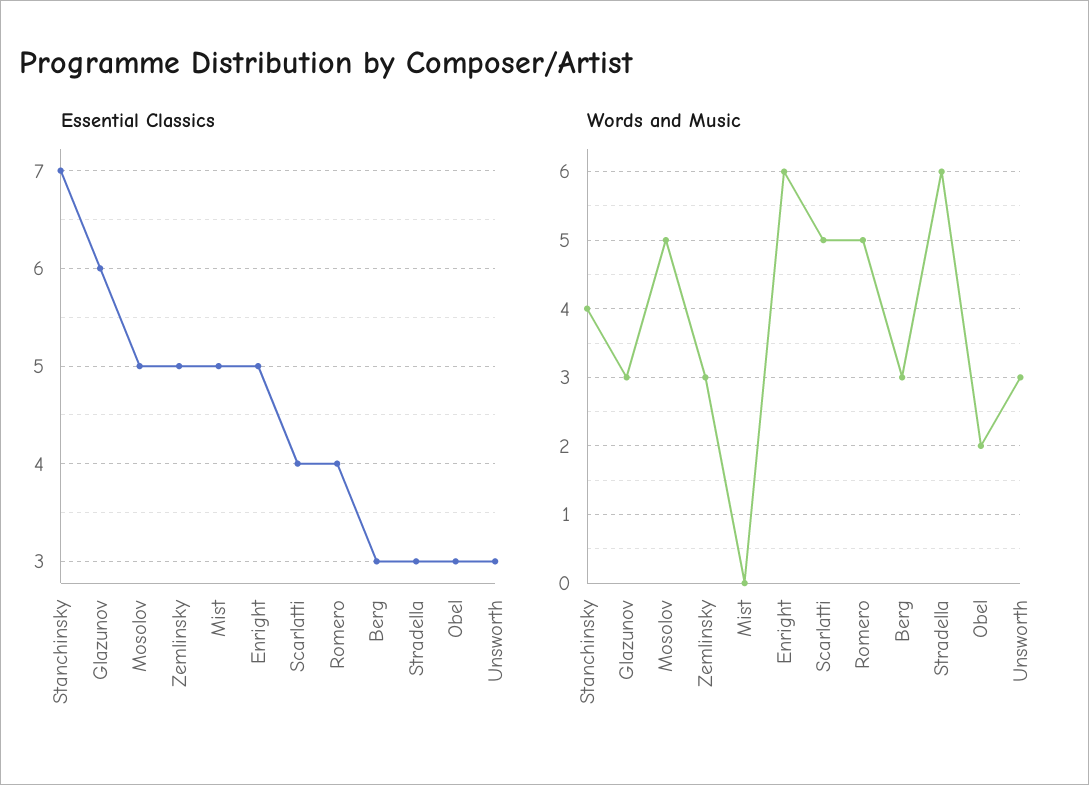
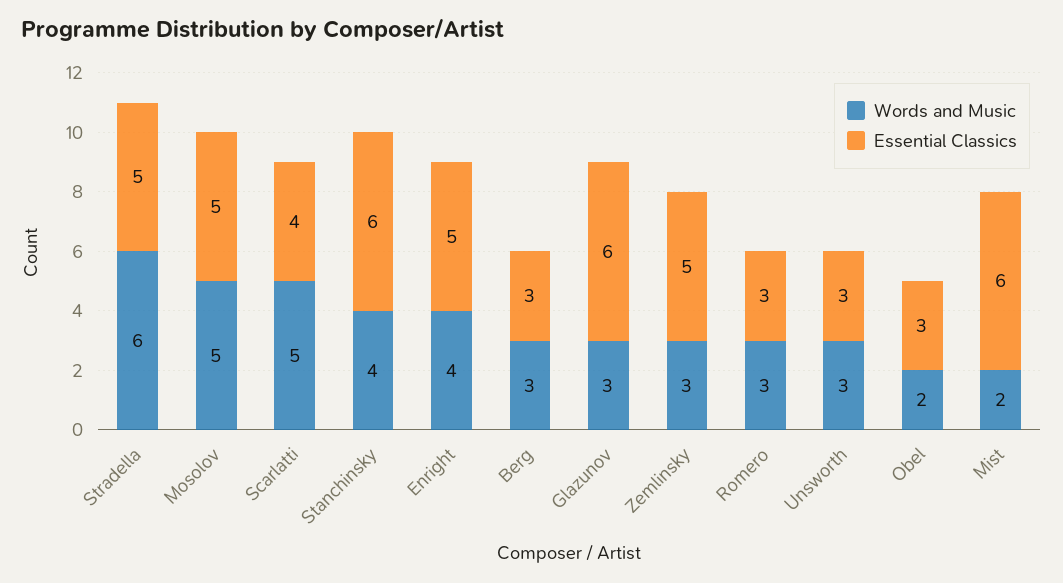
Essential Classics, Stanchinsky: 7 -> 6
Essential Classics, Mist: 5 -> 6
Essential Classics, Romero: 4 -> 3
Essential Classics, Stradella: 3 -> 5
Words and Music, Mist: 0 -> 2
Words and Music, Enright: 6 -> 4
Words and Music, Romero: 5 -> 3

